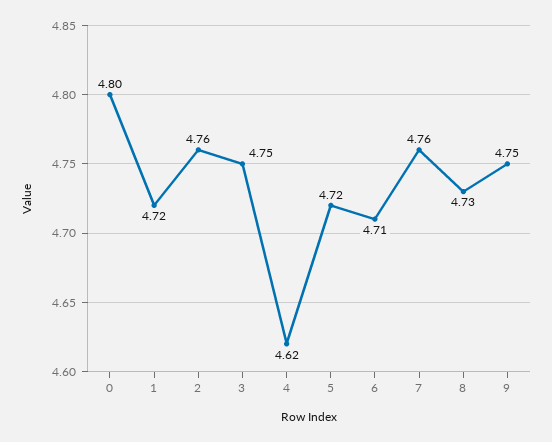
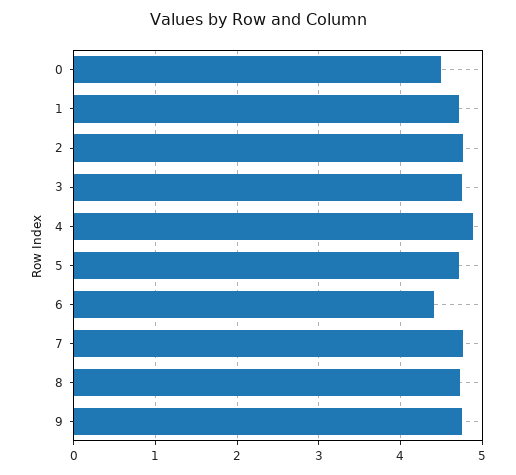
0: 4.8 -> 4.5
4: 4.62 -> 4.9
6: 4.71 -> 4.4

